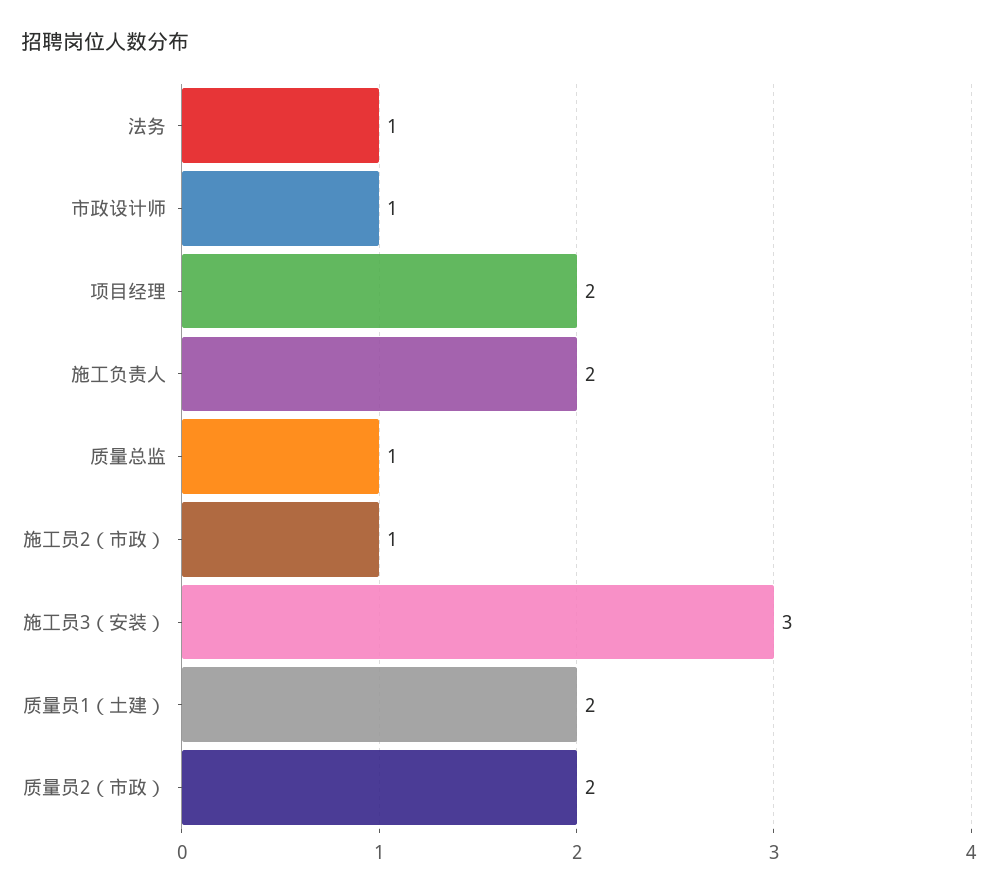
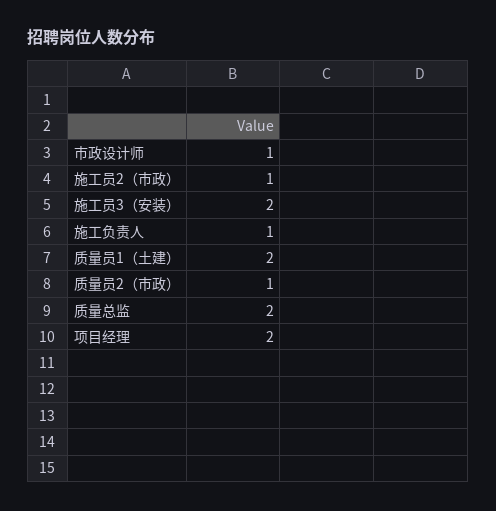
法务: 1 -> none
施工负责人: 2 -> 1
质量总监: 1 -> 2
施工员3（安装）: 3 -> 2
质量员2（市政）: 2 -> 1

